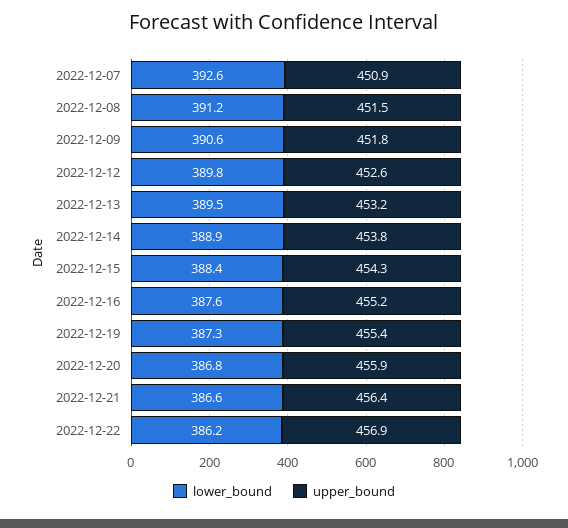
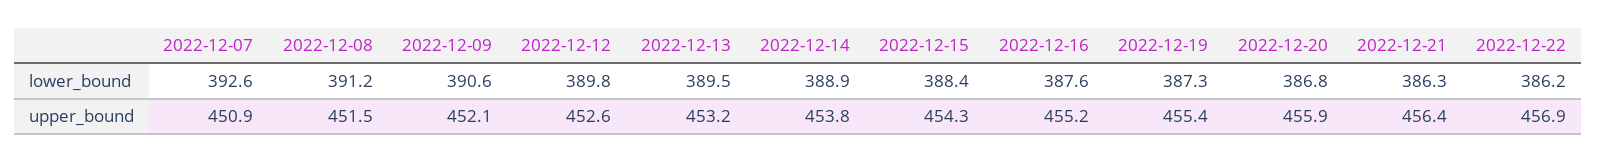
upper_bound, 2022-12-09: 451.8 -> 452.1
lower_bound, 2022-12-21: 386.6 -> 386.3

